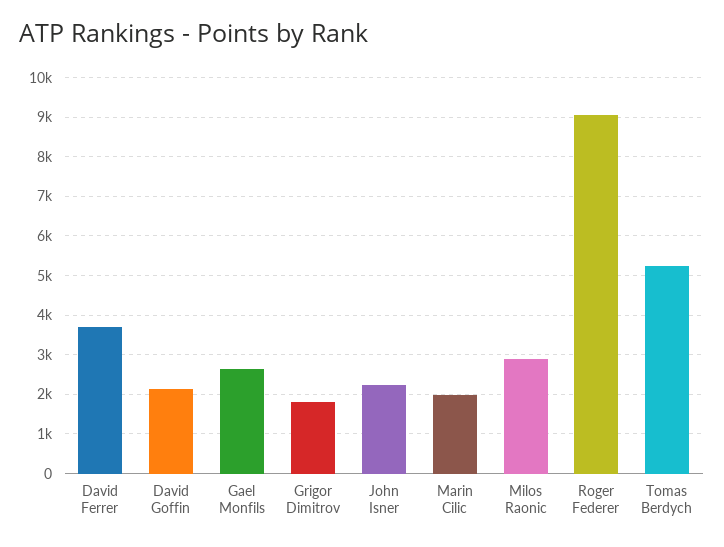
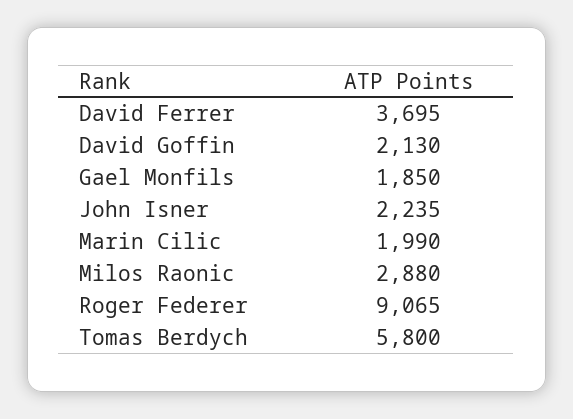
Gael Monfils: 2600 -> 1850
Grigor Dimitrov: 1800 -> none
Tomas Berdych: 5200 -> 5800

